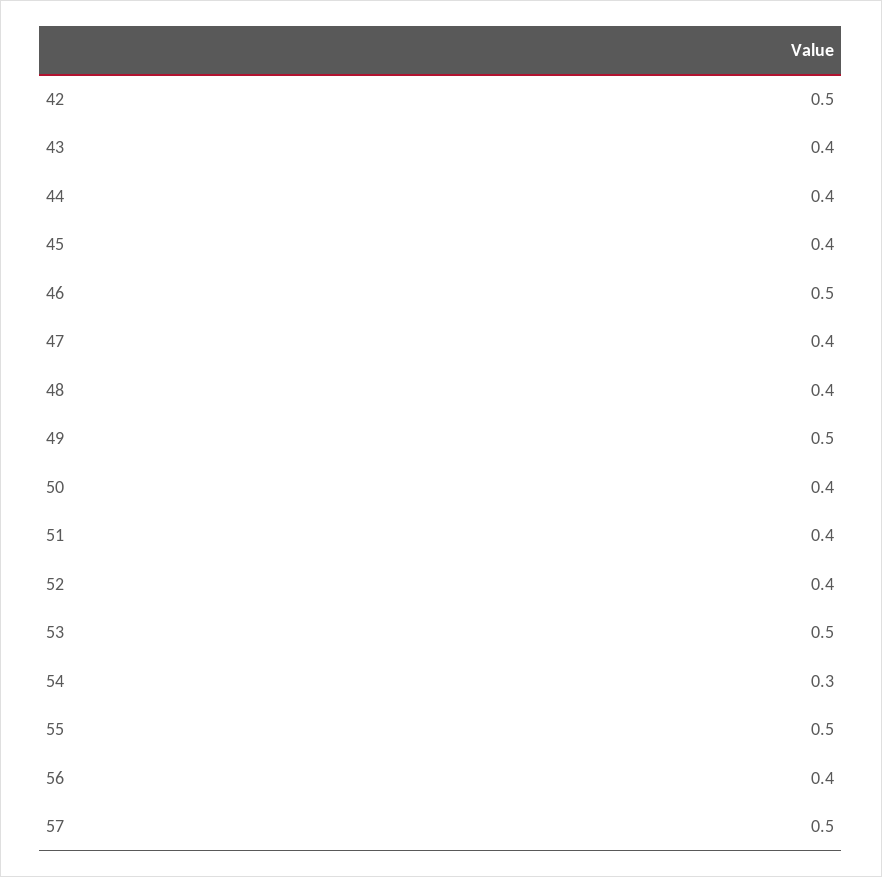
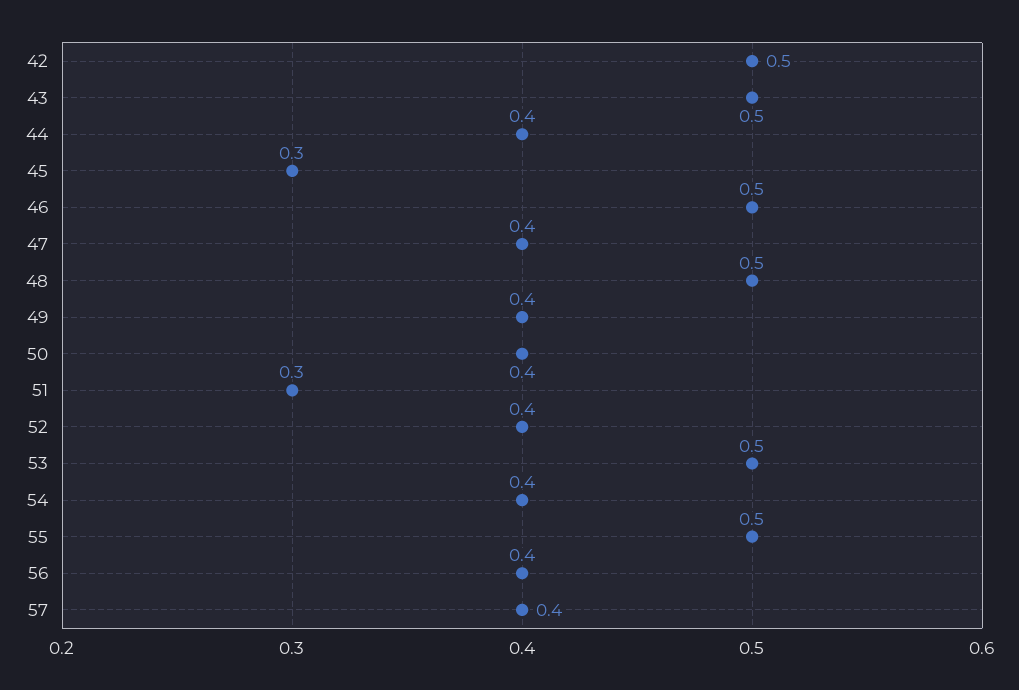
43: 0.4 -> 0.5
45: 0.4 -> 0.3
48: 0.4 -> 0.5
49: 0.5 -> 0.4
51: 0.4 -> 0.3
54: 0.3 -> 0.4
57: 0.5 -> 0.4

